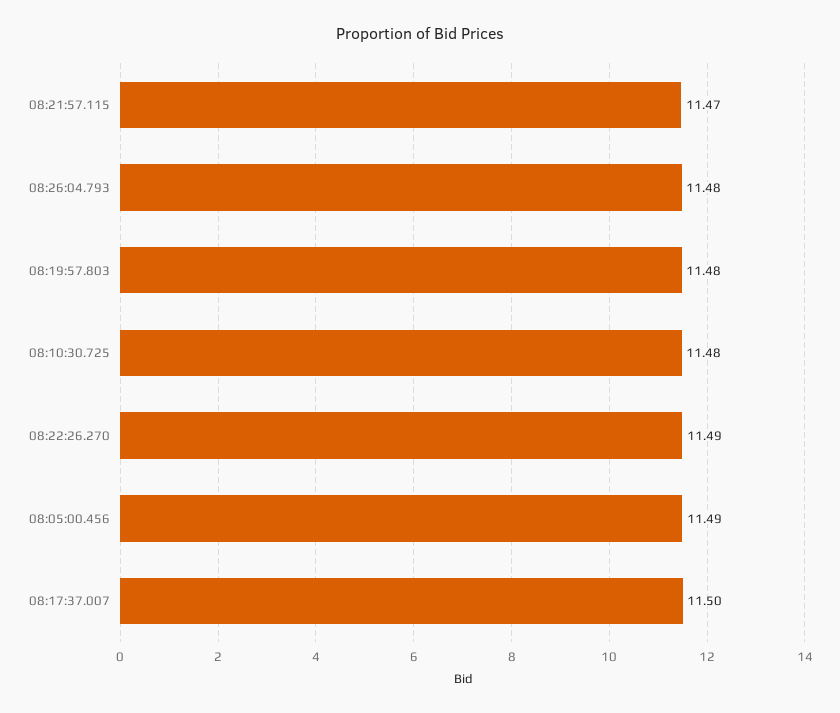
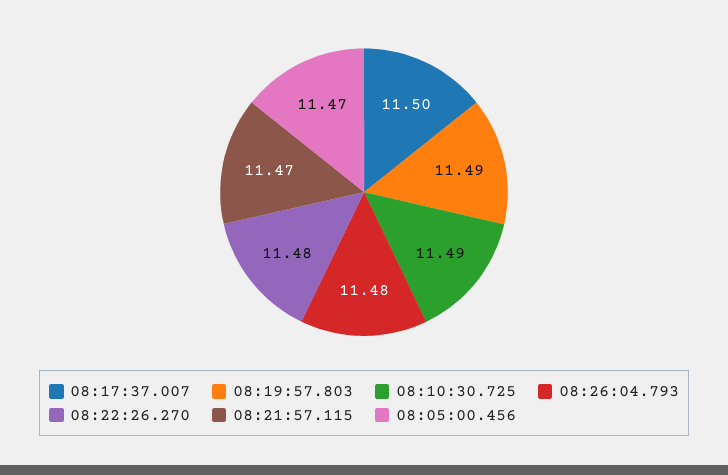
08:19:57.803: 11.48 -> 11.49
08:10:30.725: 11.48 -> 11.49
08:22:26.270: 11.49 -> 11.48
08:05:00.456: 11.49 -> 11.47

